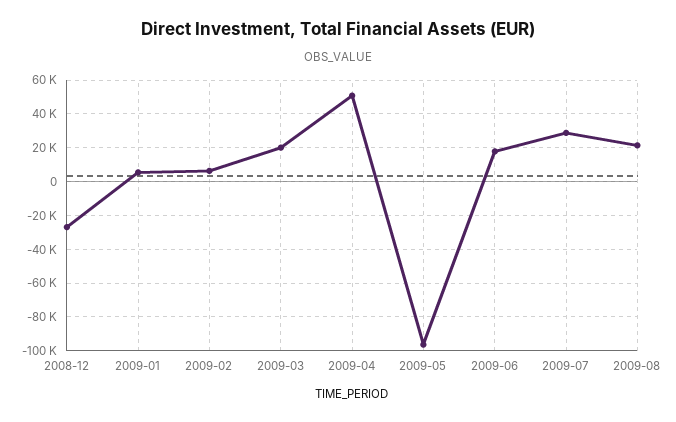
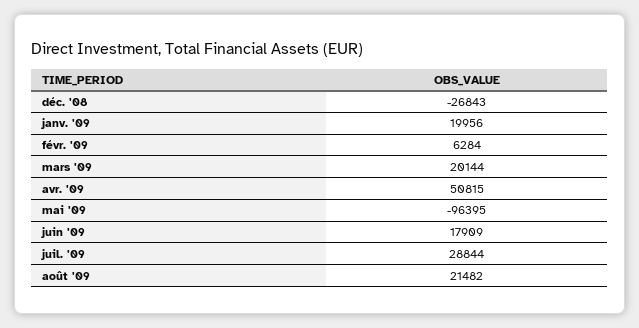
2009-01: 5000 -> 19956

